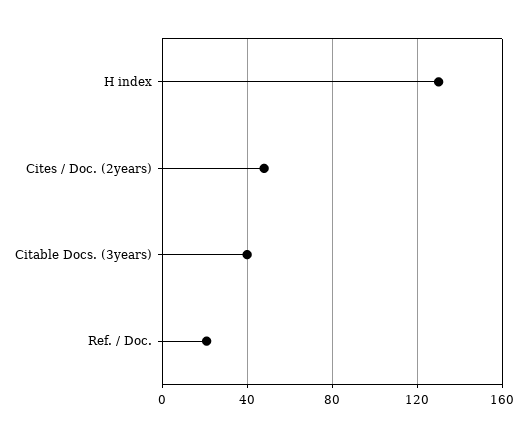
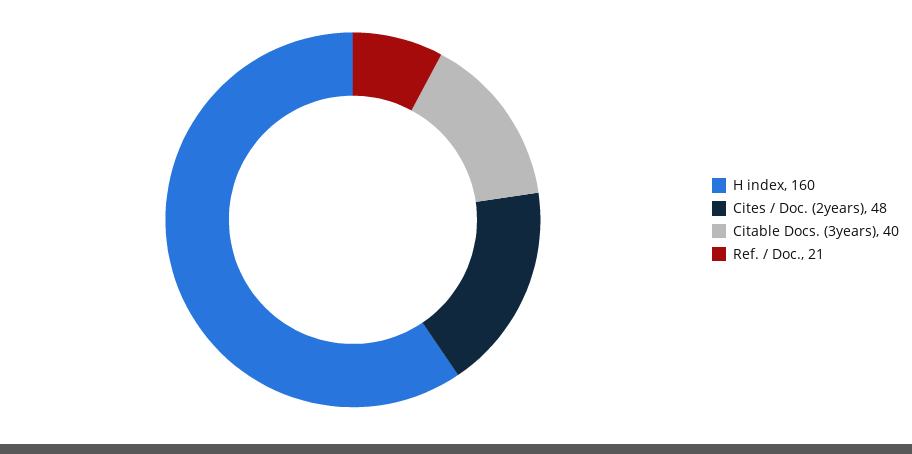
H index: 130 -> 160

